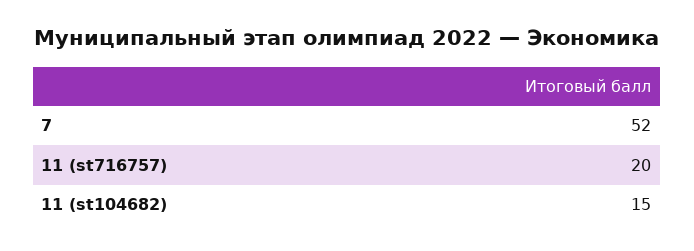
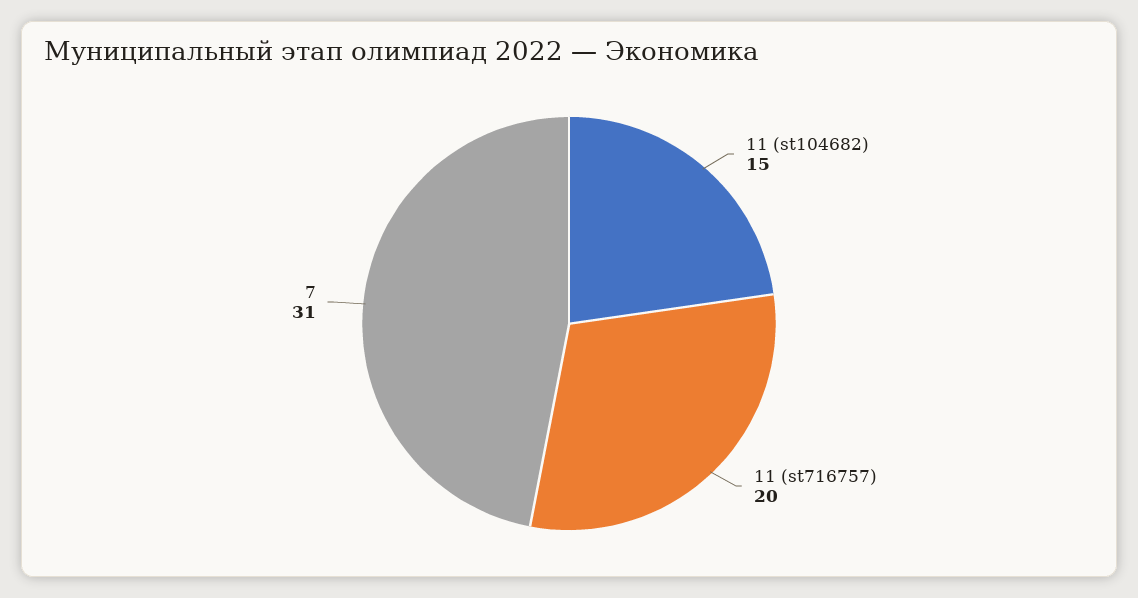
7: 52 -> 31

